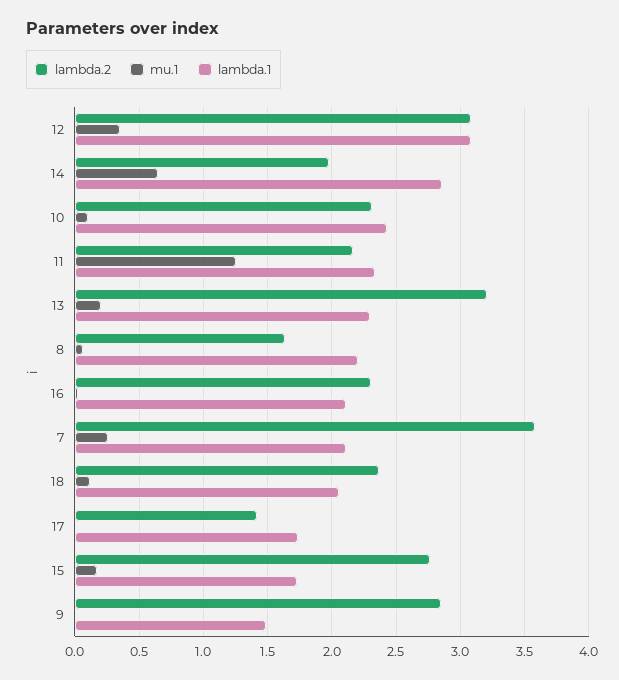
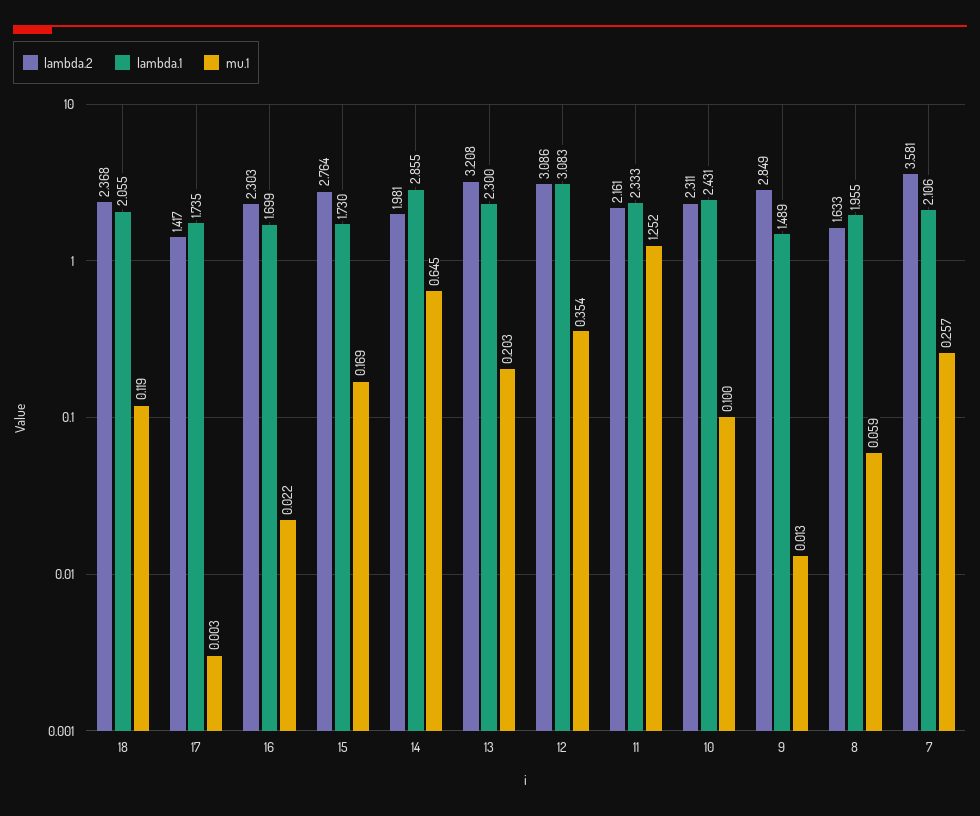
lambda.1, 8: 2.2 -> 1.955
lambda.1, 16: 2.1 -> 1.699

